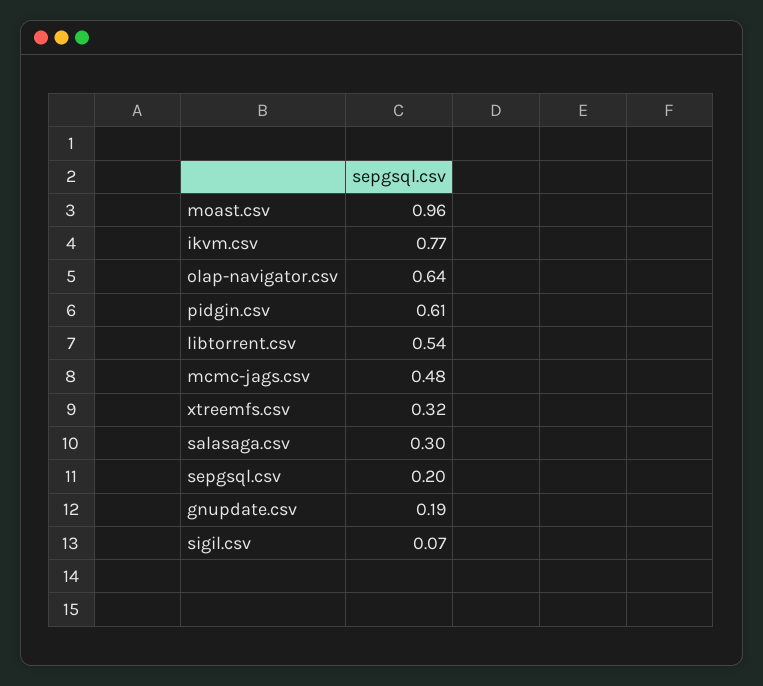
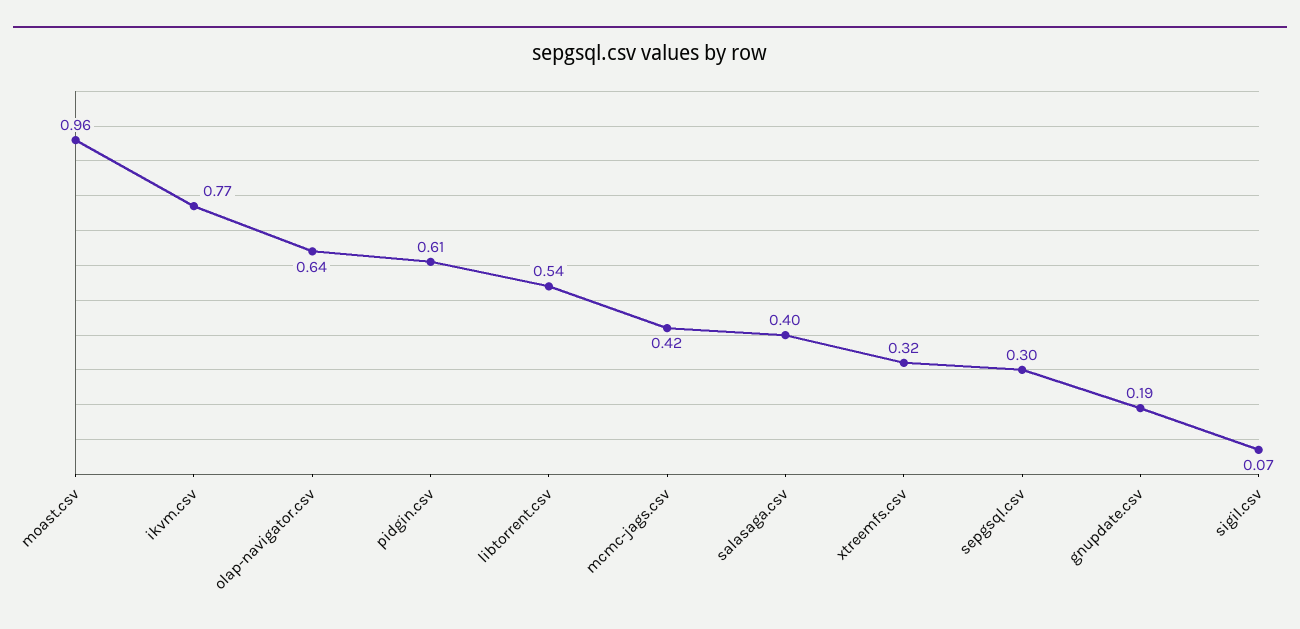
mcmc-jags.csv: 0.48 -> 0.42
salasaga.csv: 0.3 -> 0.4
sepgsql.csv: 0.2 -> 0.3

